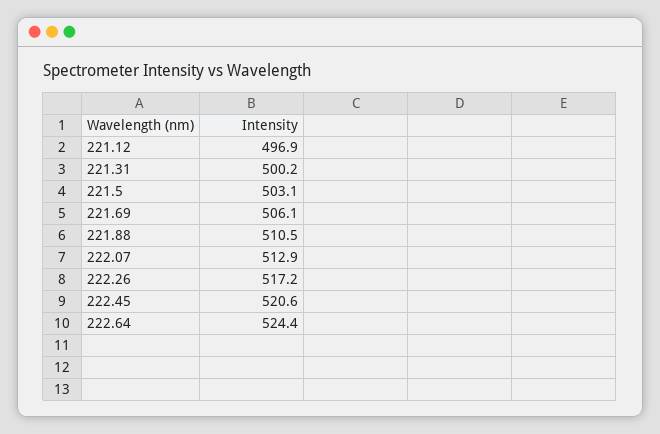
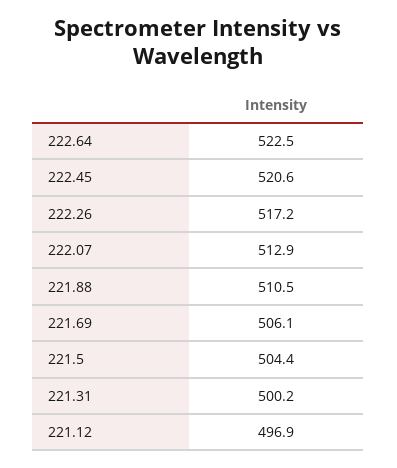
221.5: 503.1 -> 504.4
222.64: 524.4 -> 522.5

